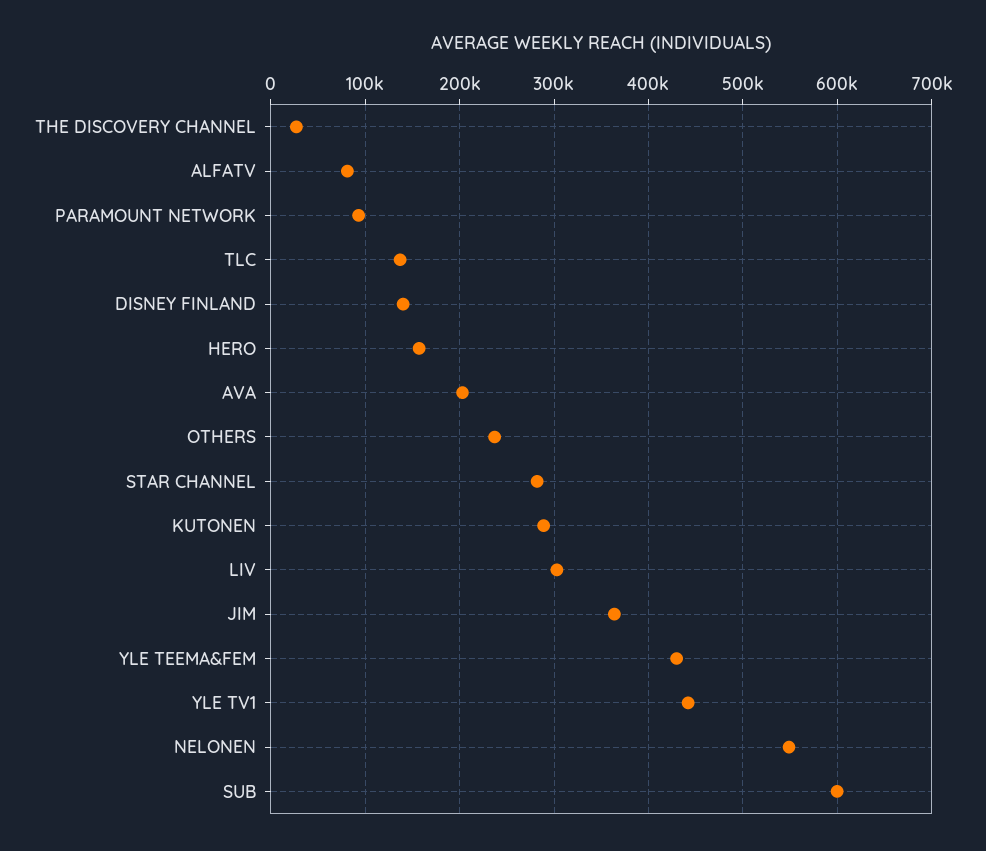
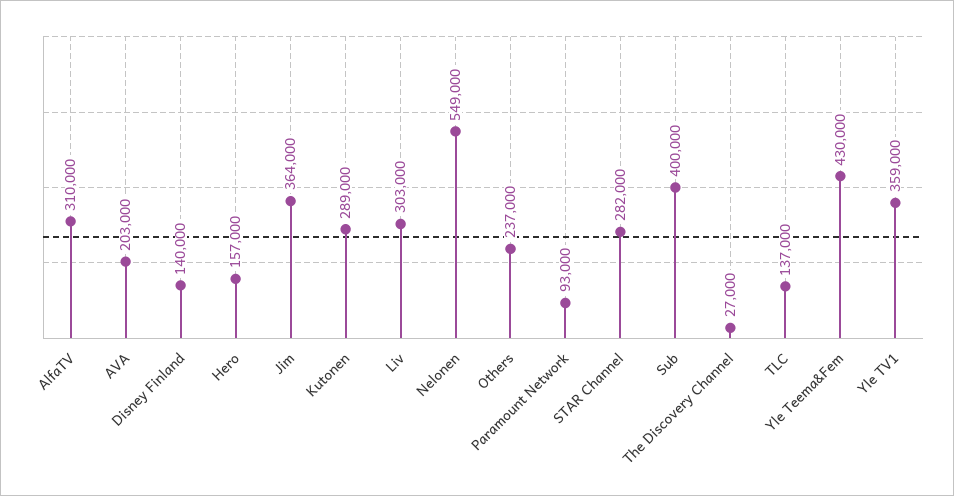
ALFATV: 80000 -> 310000
YLE TV1: 440000 -> 359000
SUB: 600000 -> 400000

